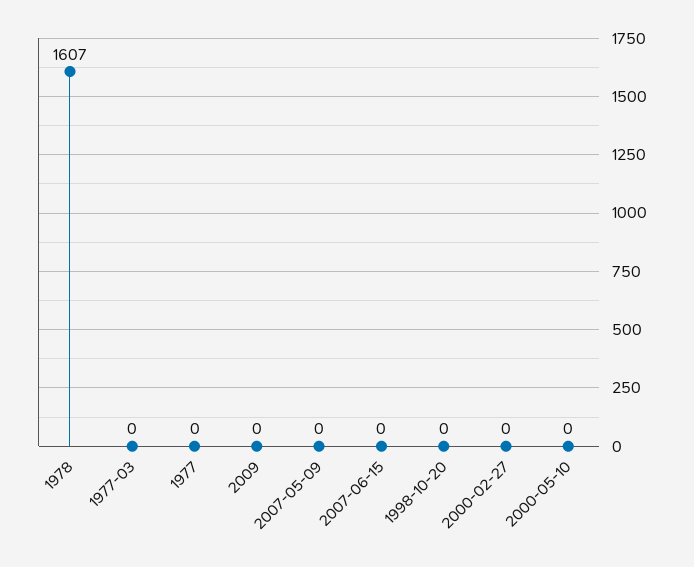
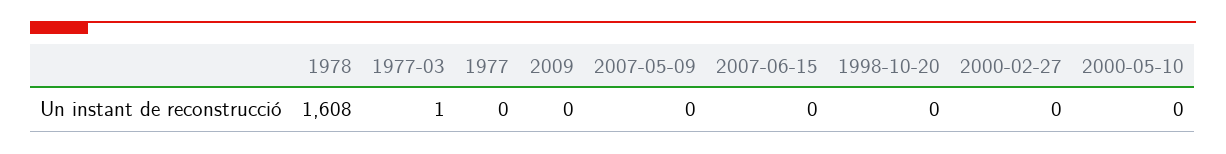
1978: 1607 -> 1608
1977-03: 0 -> 1

